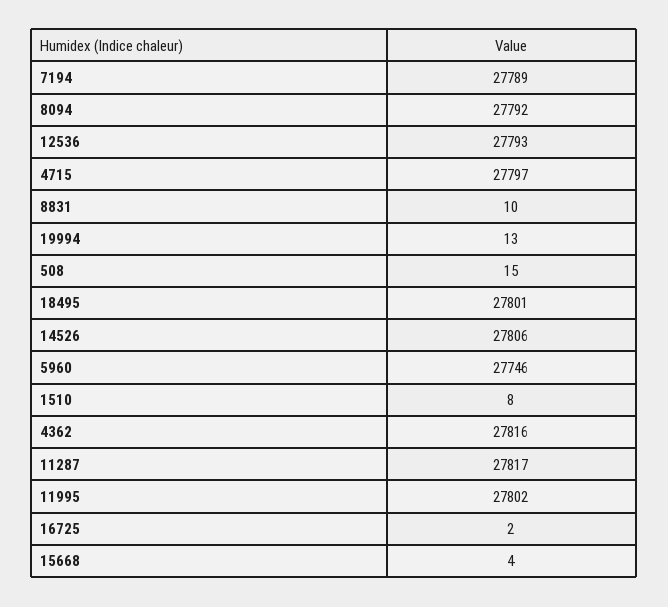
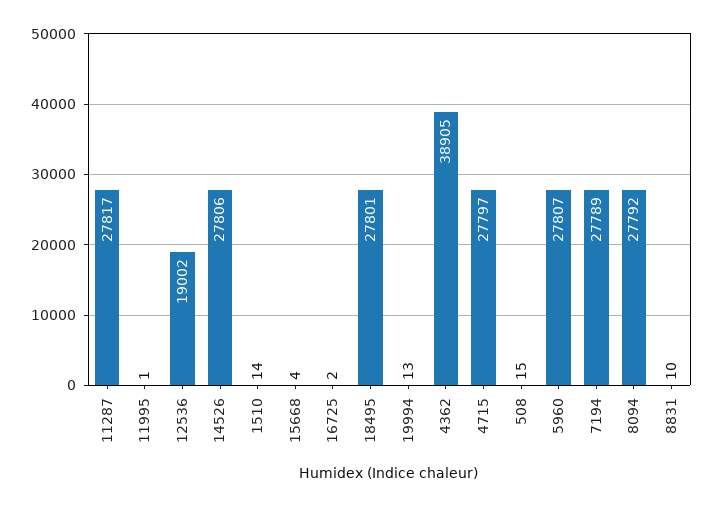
12536: 27793 -> 19002
5960: 27746 -> 27807
1510: 8 -> 14
4362: 27816 -> 38905
11995: 27802 -> 1

